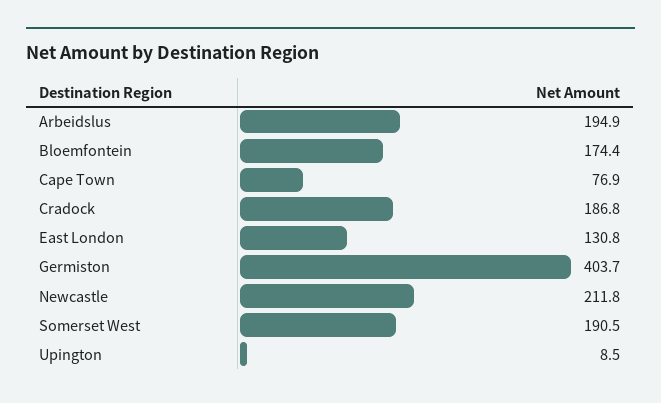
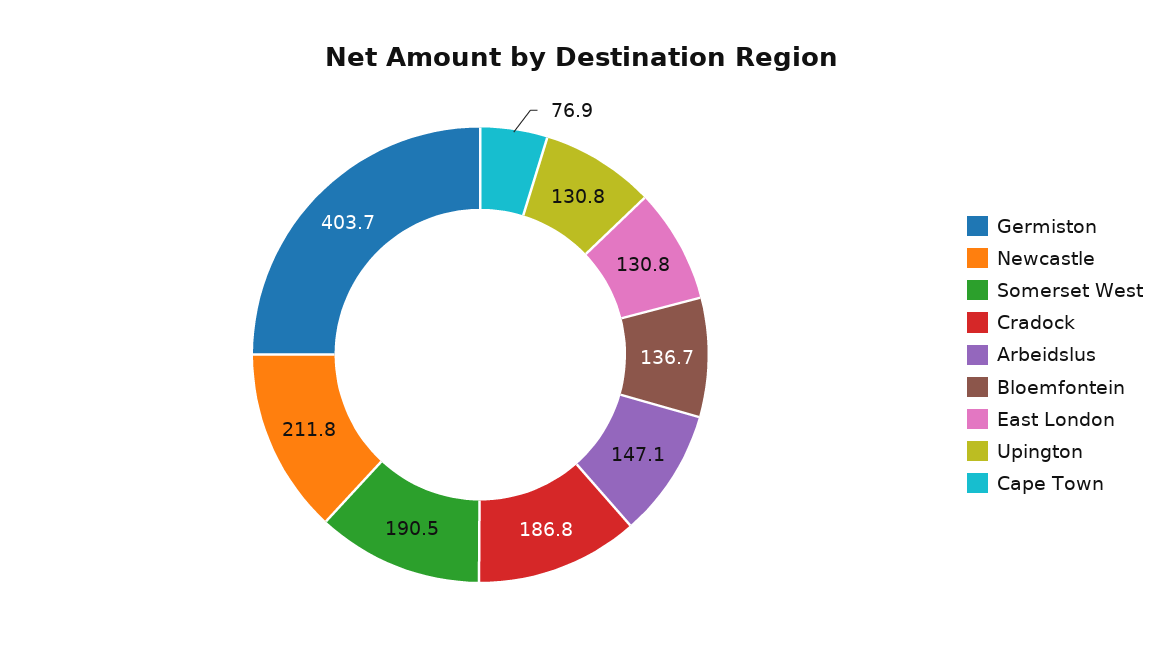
Arbeidslus: 194.9 -> 147.1
Bloemfontein: 174.4 -> 136.7
Upington: 8.5 -> 130.8

